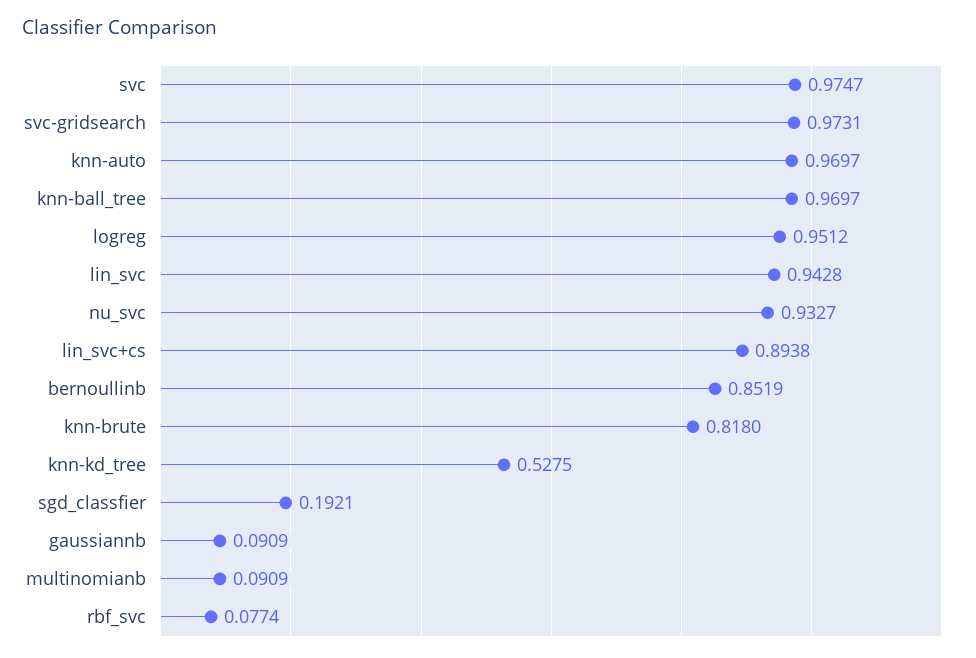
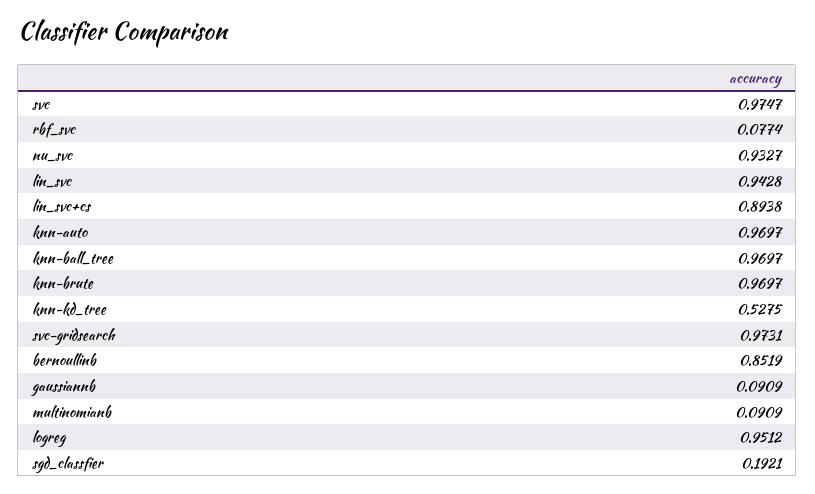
knn-brute: 0.818 -> 0.9697

